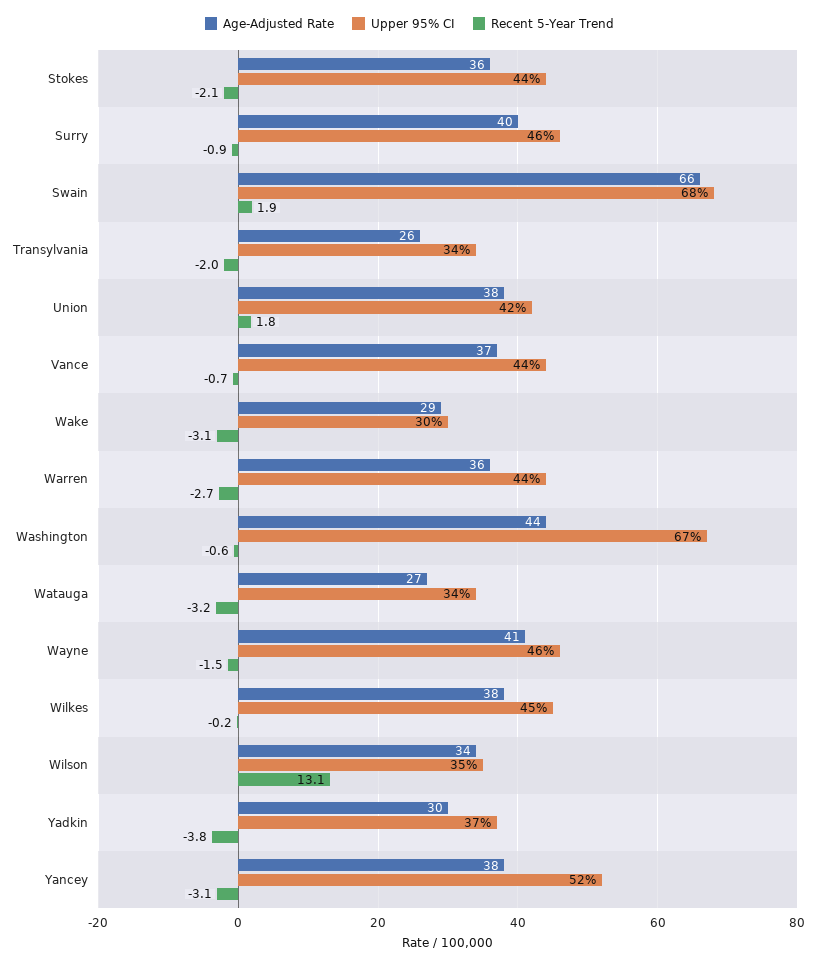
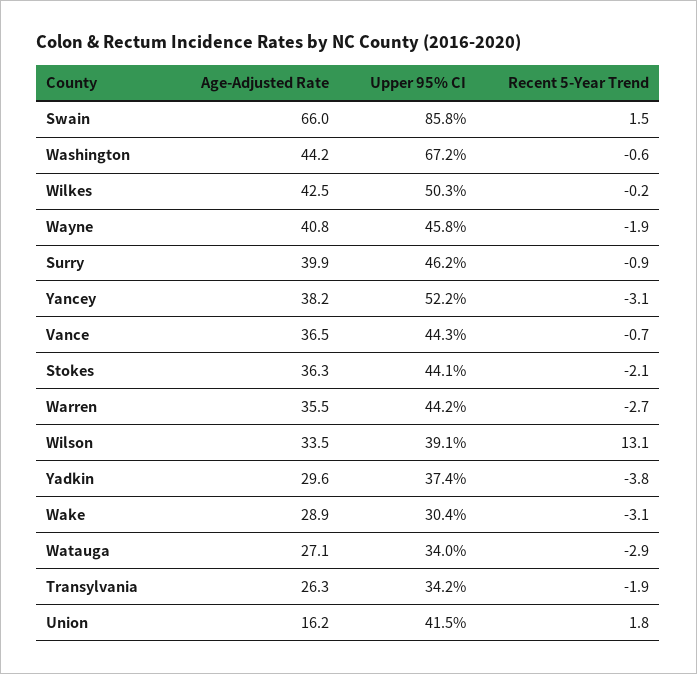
Upper 95% CI, Swain: 68 -> 85.8
Recent 5-Year Trend, Swain: 1.9 -> 1.5
Recent 5-Year Trend, Transylvania: -2 -> -1.9
Age-Adjusted Rate, Union: 38 -> 16.2
Recent 5-Year Trend, Watauga: -3.2 -> -2.9
Recent 5-Year Trend, Wayne: -1.5 -> -1.9
Age-Adjusted Rate, Wilkes: 38 -> 42.5
Upper 95% CI, Wilkes: 45 -> 50.3
Upper 95% CI, Wilson: 35 -> 39.1

